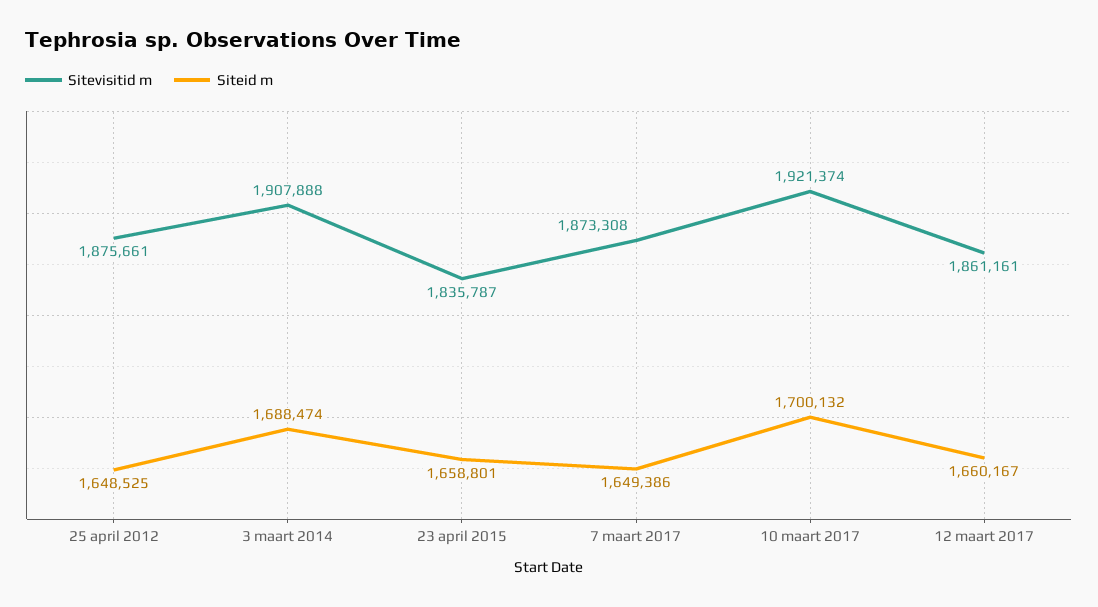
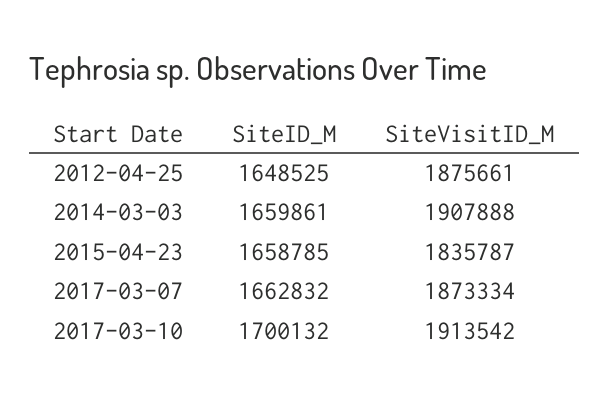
Siteid m, 3 maart 2014: 1688474 -> 1659861
Siteid m, 23 april 2015: 1658801 -> 1658785
Sitevisitid m, 7 maart 2017: 1873308 -> 1873334
Siteid m, 7 maart 2017: 1649386 -> 1662832
Sitevisitid m, 10 maart 2017: 1921374 -> 1913542
Sitevisitid m, 12 maart 2017: 1861161 -> none
Siteid m, 12 maart 2017: 1660167 -> none

